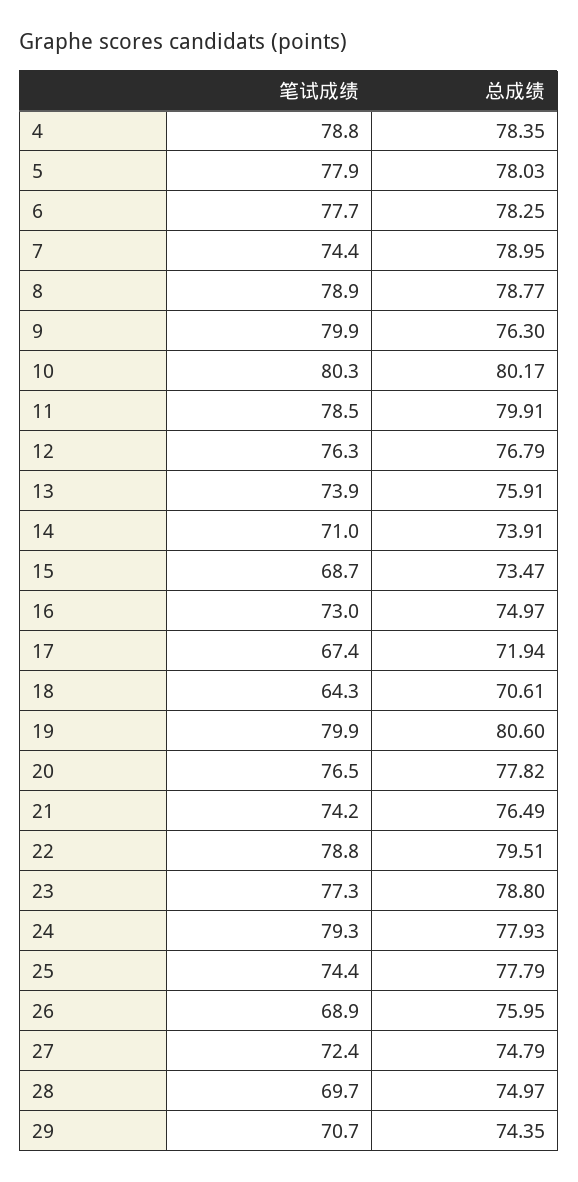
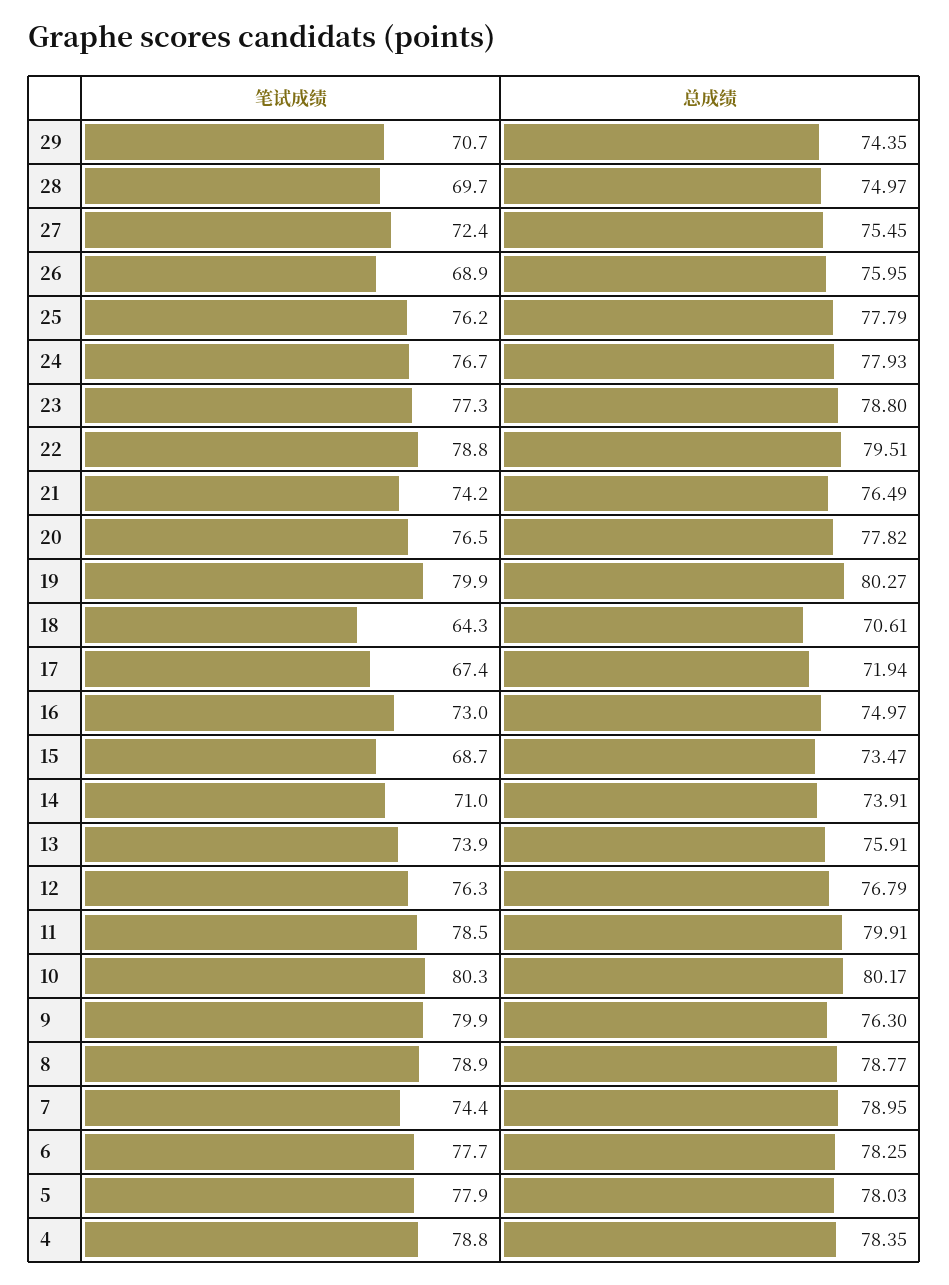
总成绩, 19: 80.6 -> 80.27
笔试成绩, 24: 79.3 -> 76.7
笔试成绩, 25: 74.4 -> 76.2
总成绩, 27: 74.79 -> 75.45

